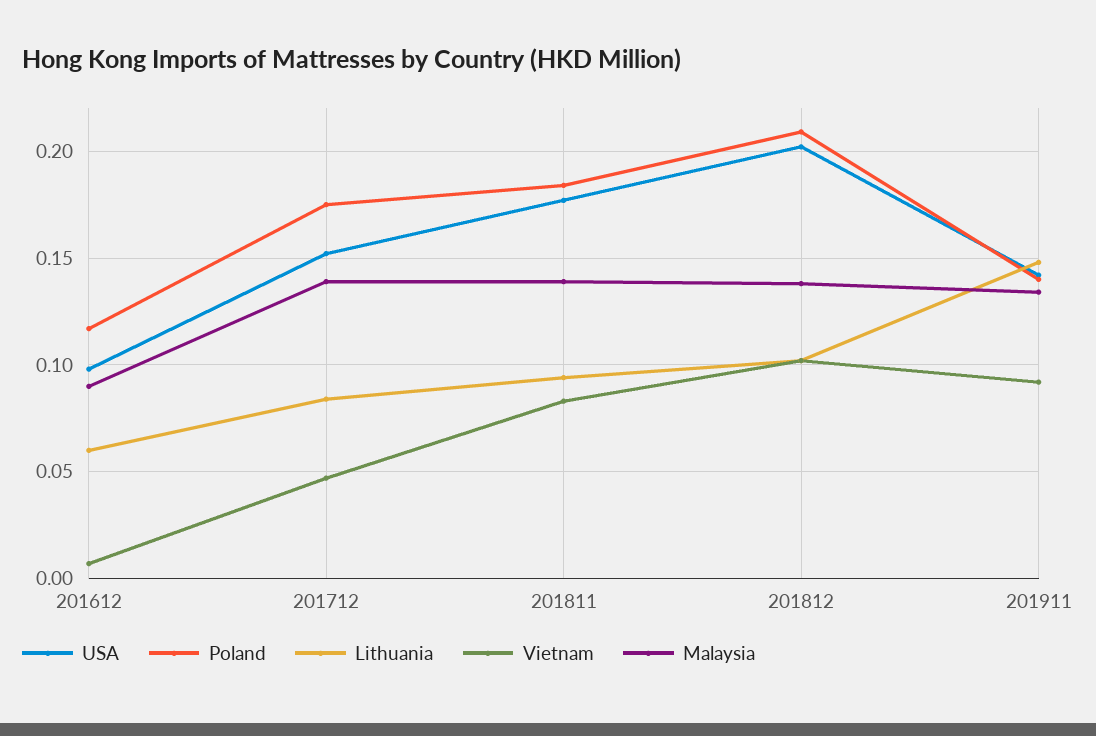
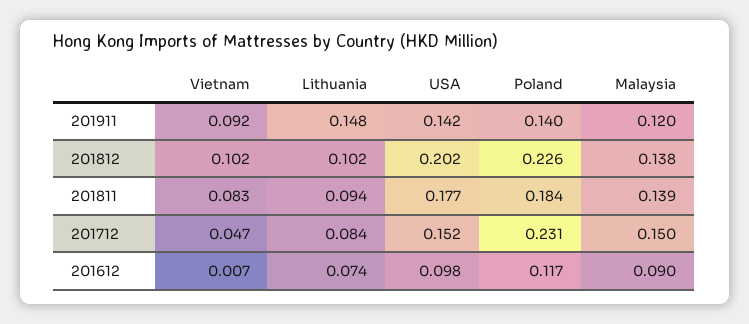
Lithuania, 201612: 0.06 -> 0.074
Poland, 201712: 0.175 -> 0.231
Malaysia, 201712: 0.14 -> 0.15
Poland, 201812: 0.21 -> 0.226
Malaysia, 201911: 0.135 -> 0.12

